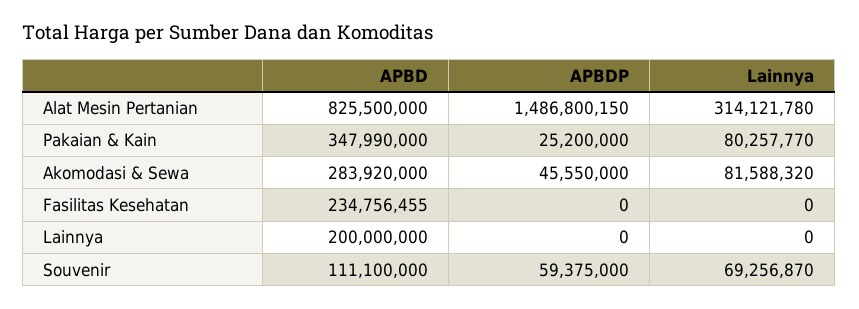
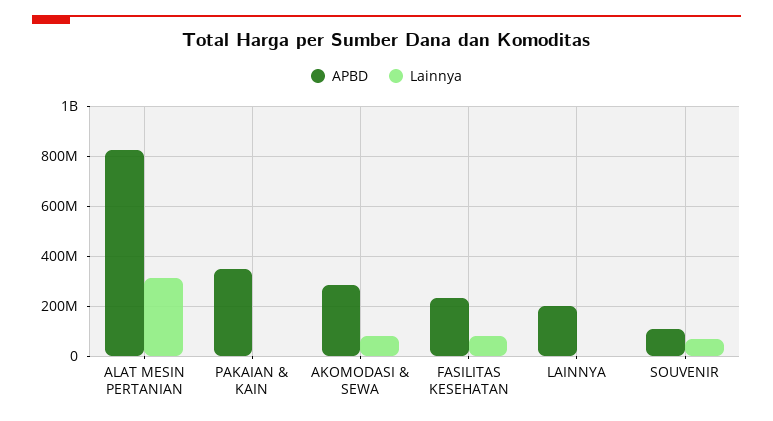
APBDP, Alat Mesin Pertanian: 1486800150 -> none
APBDP, Pakaian & Kain: 25200000 -> none
Lainnya, Pakaian & Kain: 80257770 -> 0
APBDP, Akomodasi & Sewa: 45550000 -> none
APBDP, Fasilitas Kesehatan: 0 -> none
Lainnya, Fasilitas Kesehatan: 0 -> 75000000
APBDP, Lainnya: 0 -> none
APBDP, Souvenir: 59375000 -> none

